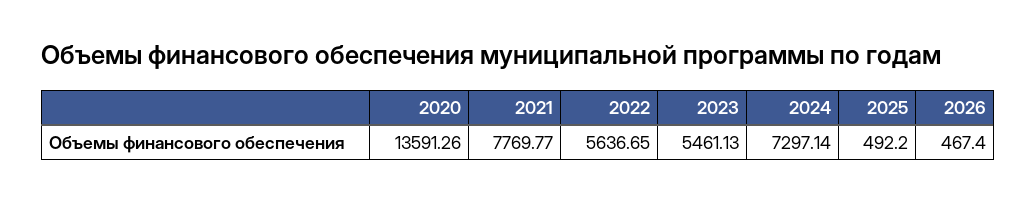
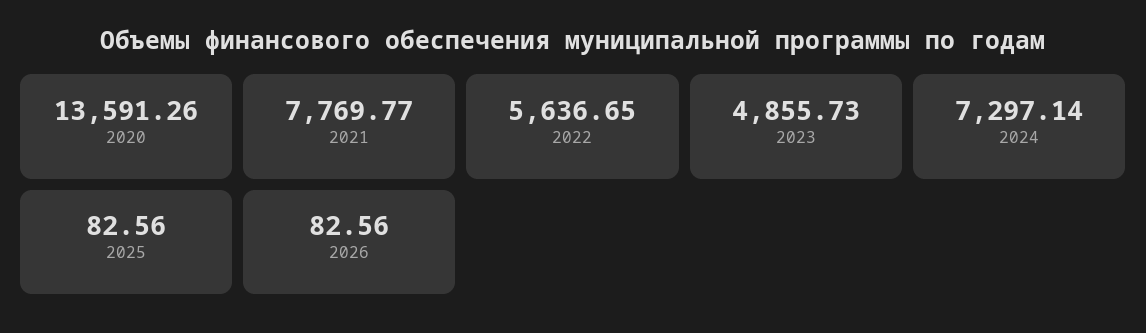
2023: 5461.13 -> 4855.73
2025: 492.2 -> 82.56
2026: 467.4 -> 82.56

